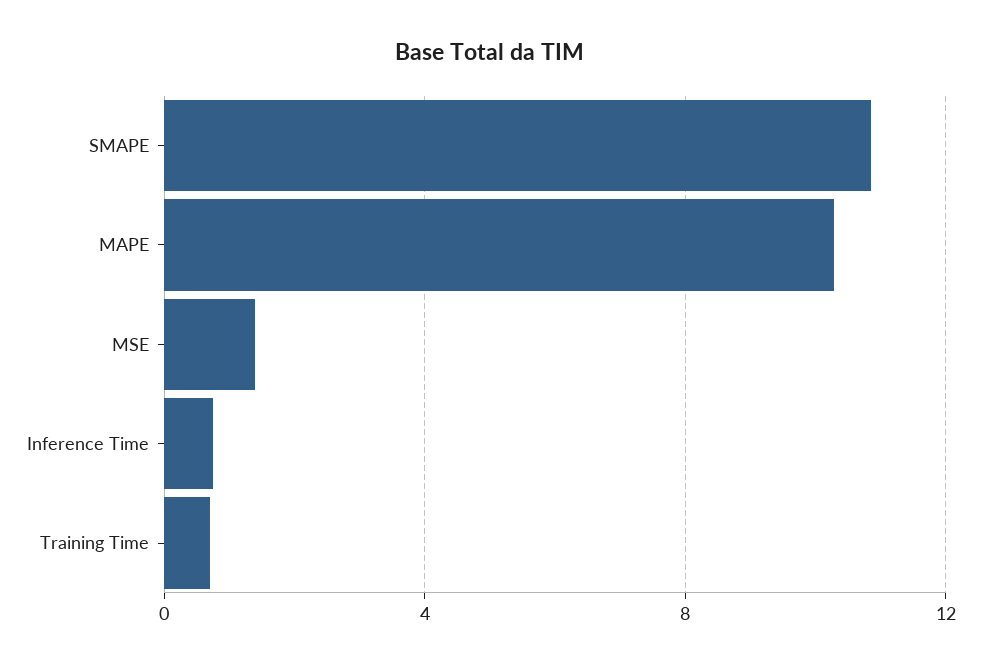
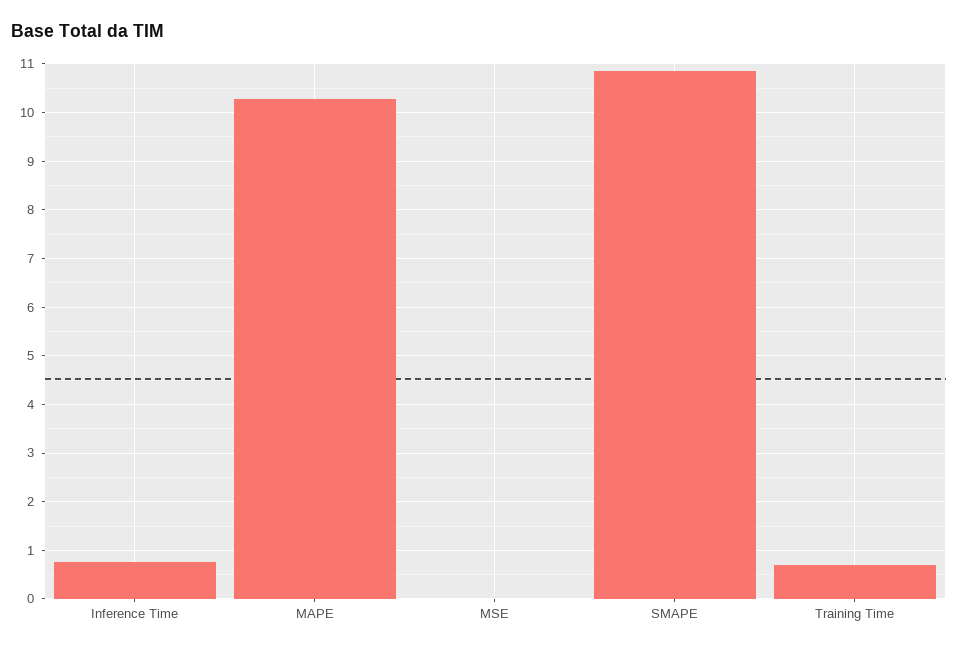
MSE: 1.5 -> 0

